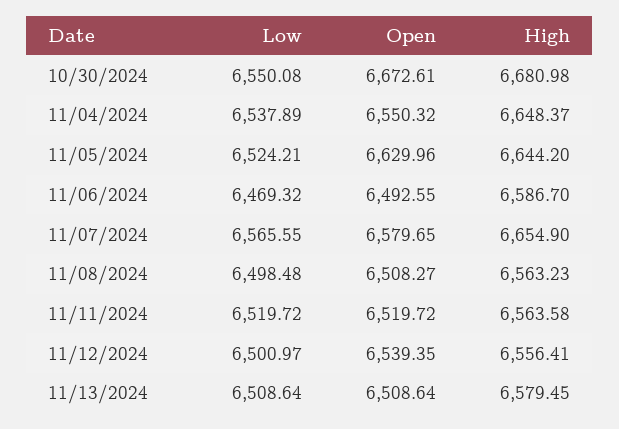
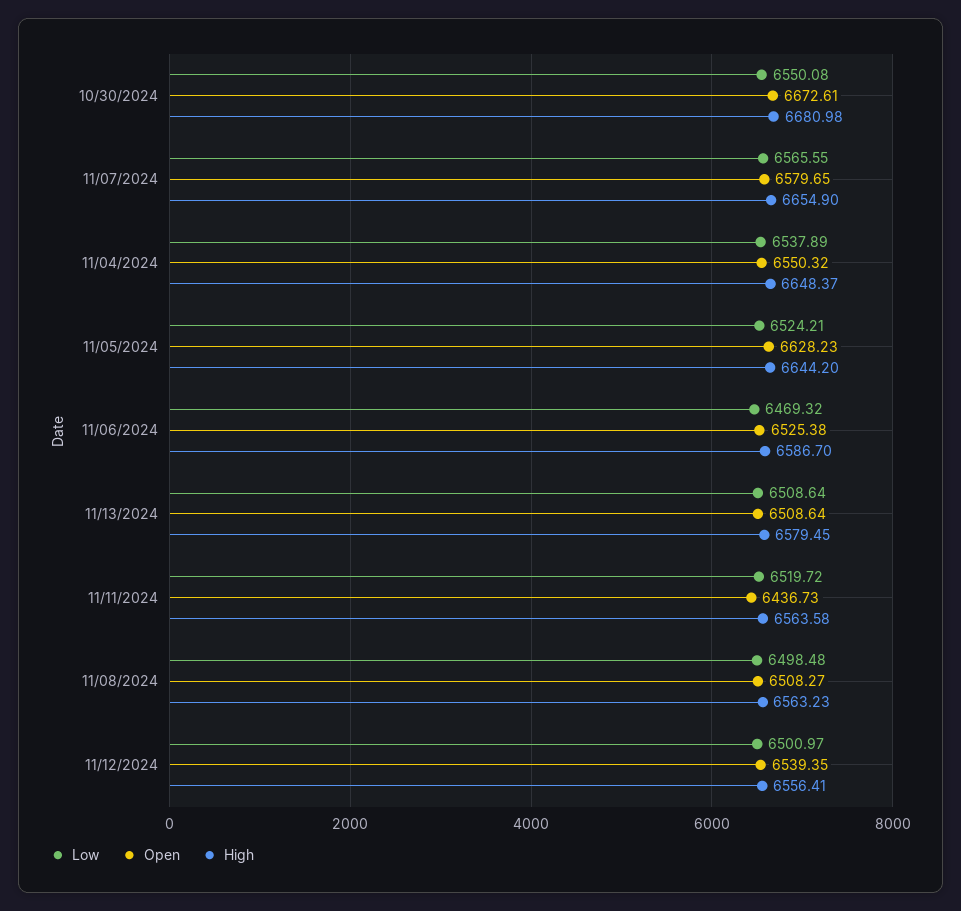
Open, 11/05/2024: 6629.96 -> 6628.23
Open, 11/06/2024: 6492.55 -> 6525.38
Open, 11/11/2024: 6519.72 -> 6436.73

